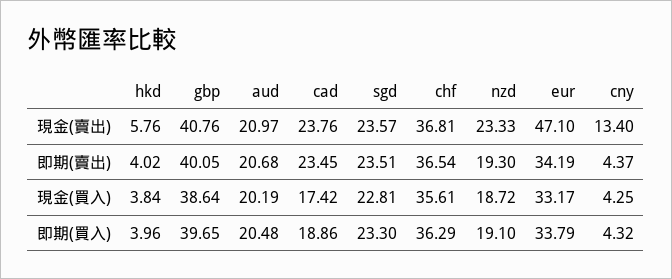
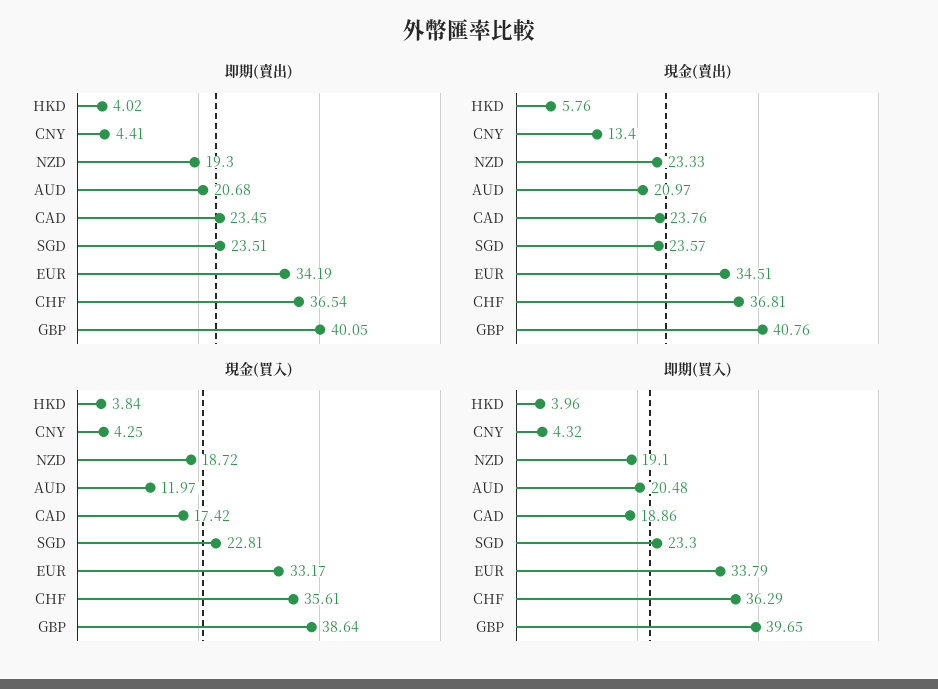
現金(賣出), eur: 47.1 -> 34.51
即期(賣出), cny: 4.37 -> 4.41
現金(買入), aud: 20.19 -> 11.97

